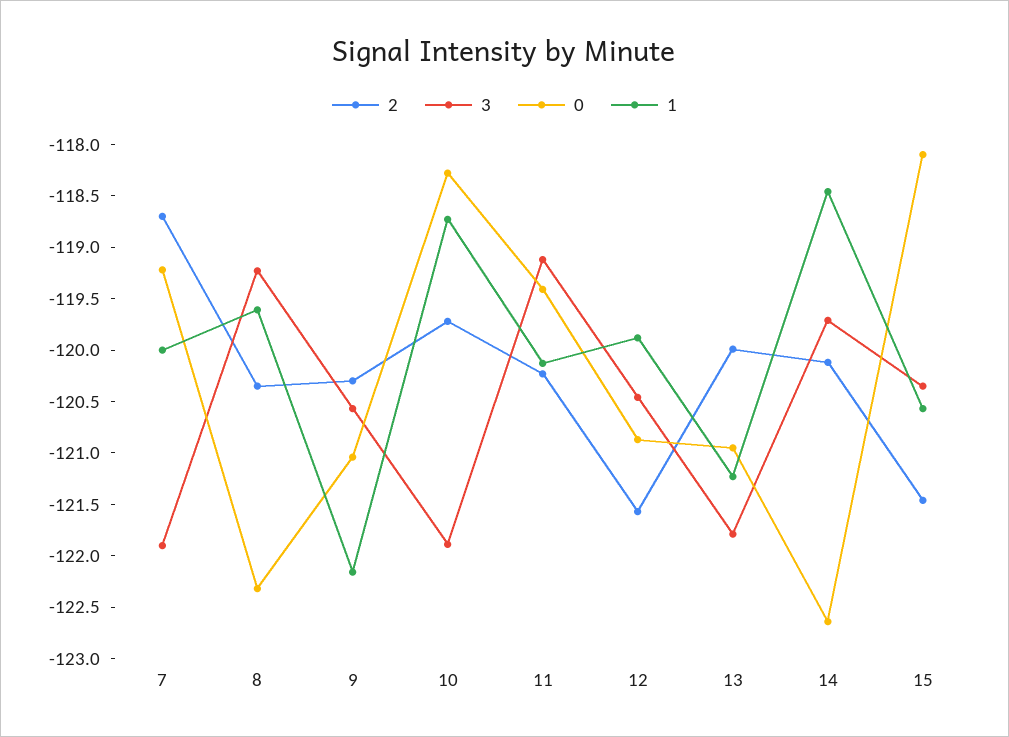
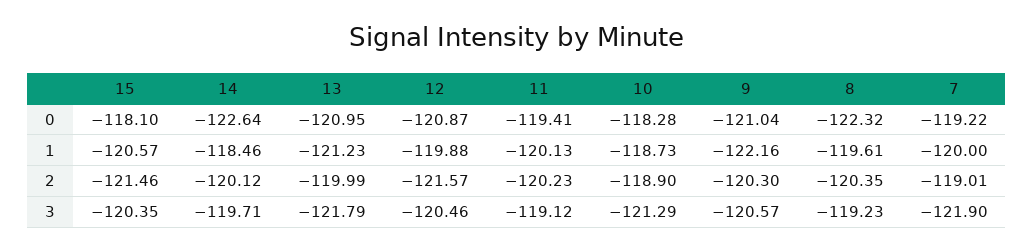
2, 7: -118.7 -> -119.01
2, 10: -119.7 -> -118.9
3, 10: -121.9 -> -121.29

